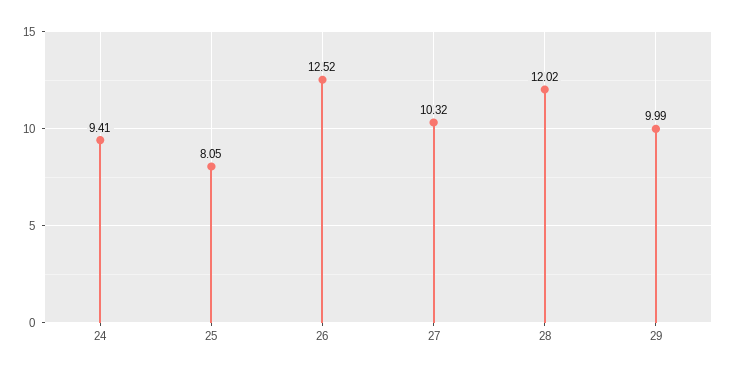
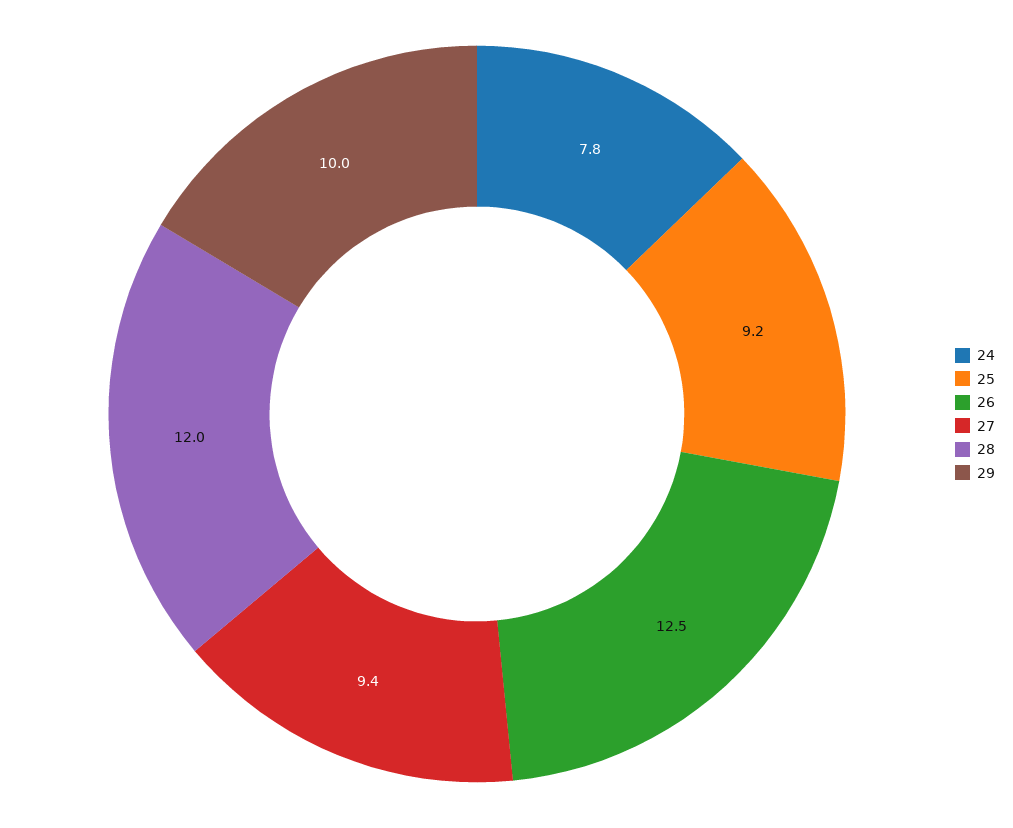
24: 9.41 -> 7.8
25: 8.05 -> 9.2
27: 10.32 -> 9.4

